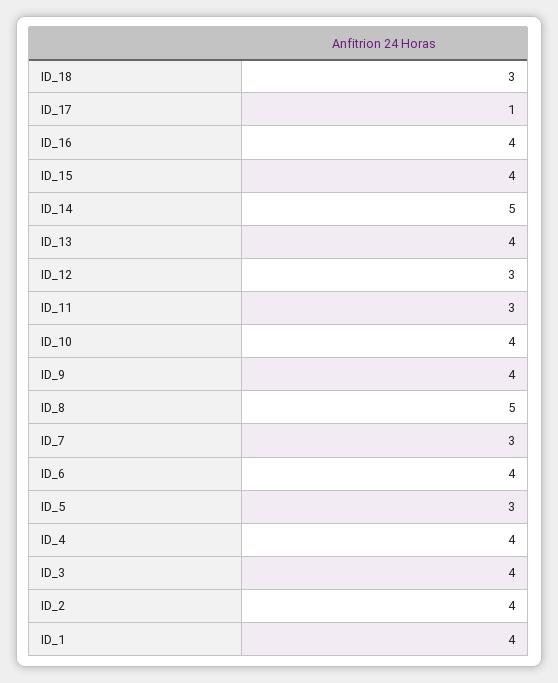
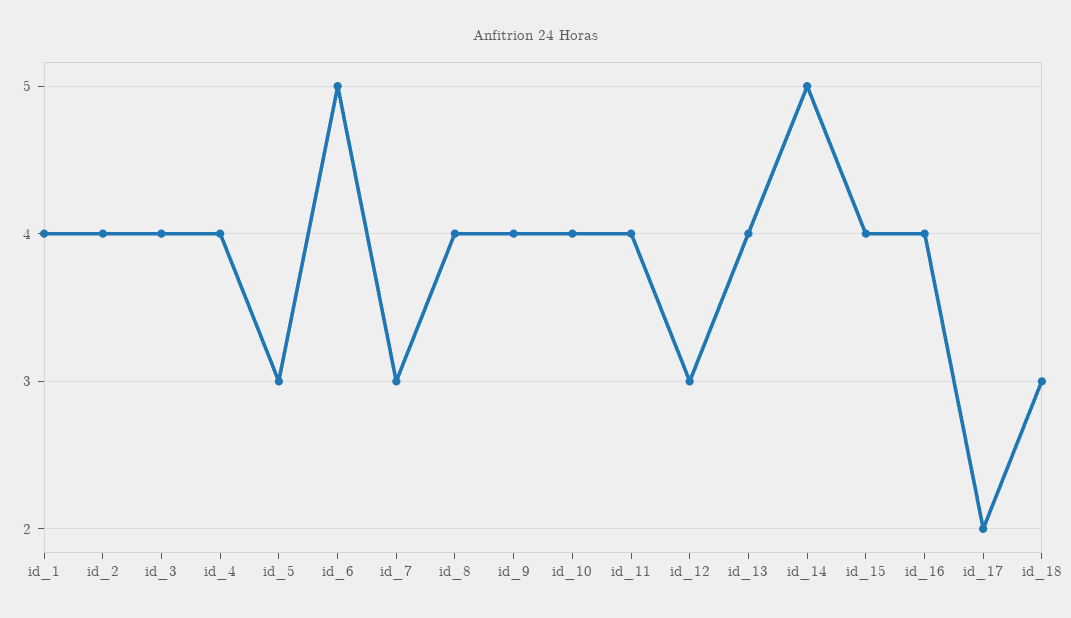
ID_17: 1 -> 2
ID_11: 3 -> 4
ID_8: 5 -> 4
ID_6: 4 -> 5

